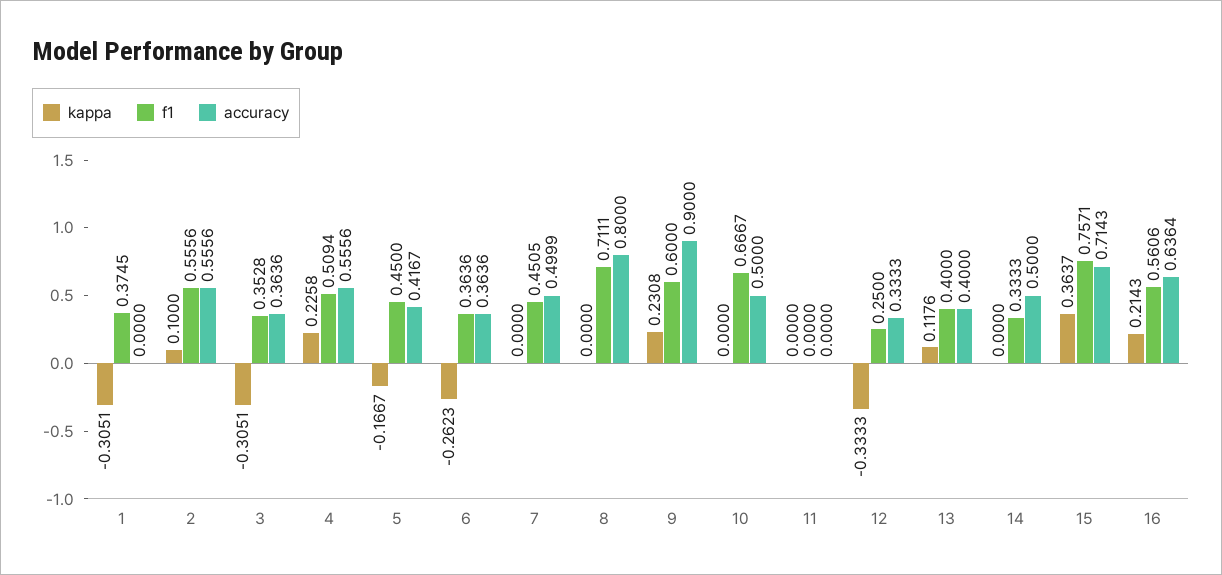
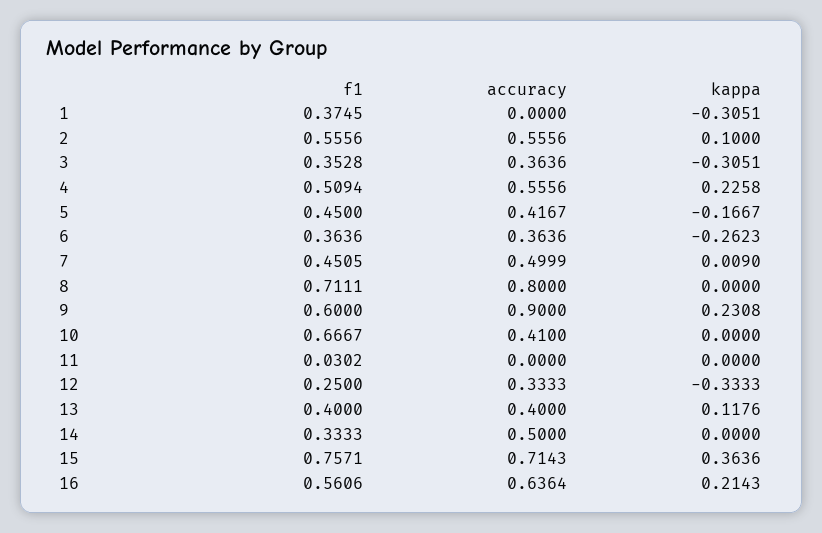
kappa, 7: 0 -> 0.009
accuracy, 10: 0.5 -> 0.41
f1, 11: 0 -> 0.0302
kappa, 15: 0.3637 -> 0.3636

